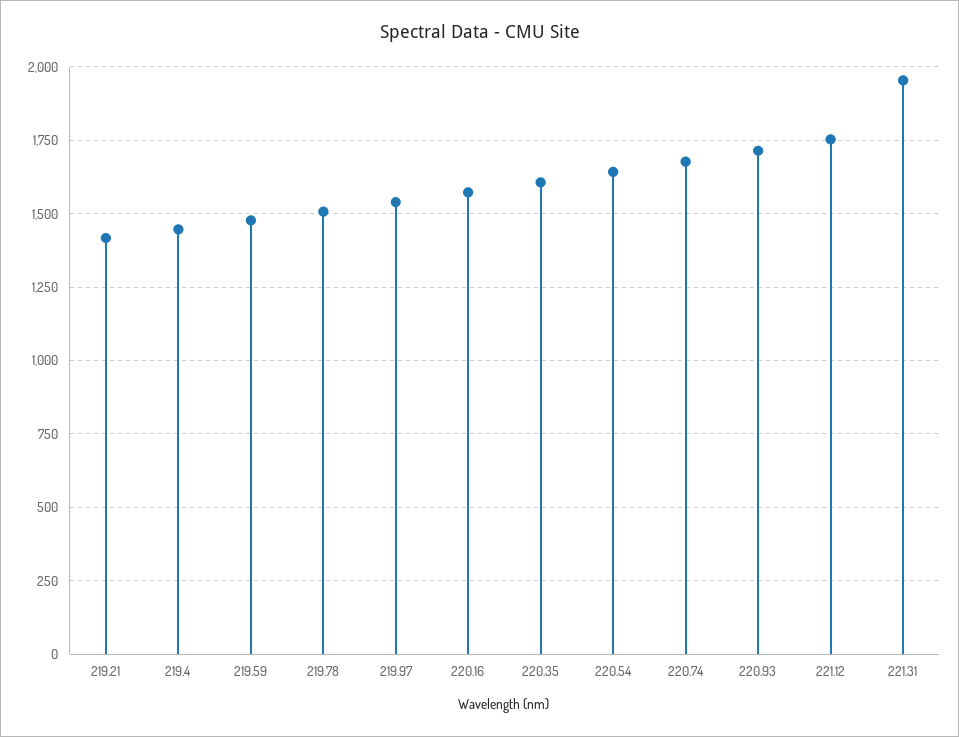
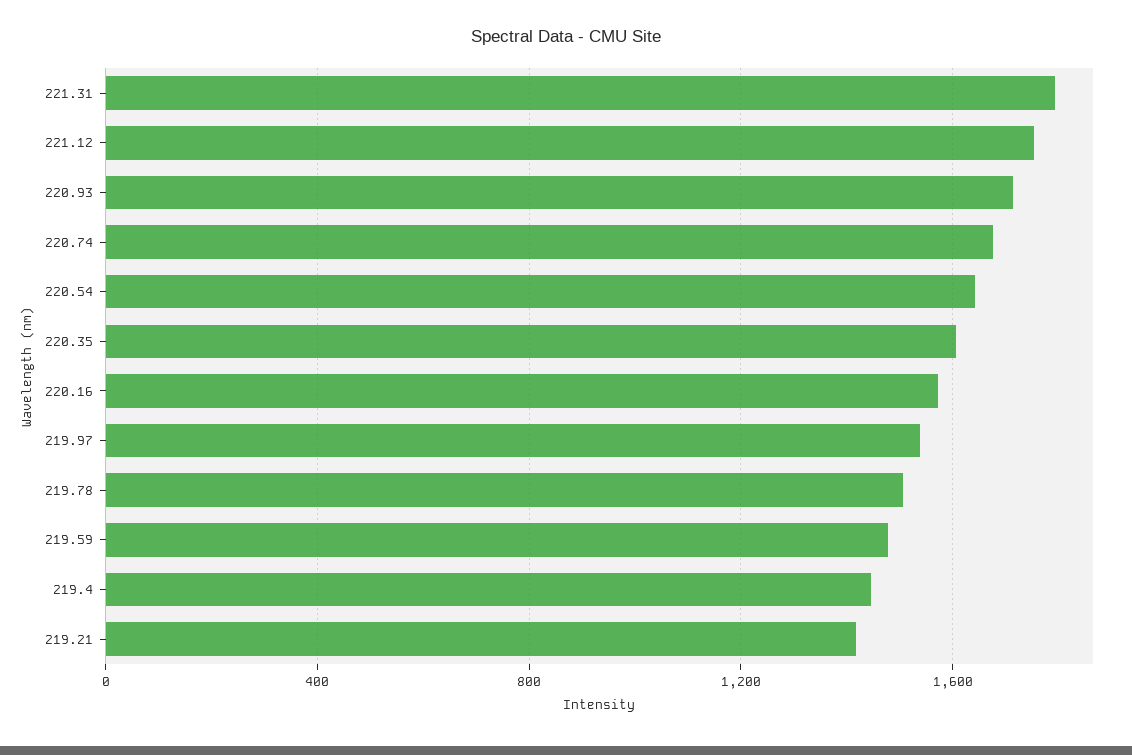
221.31: 1950 -> 1800

